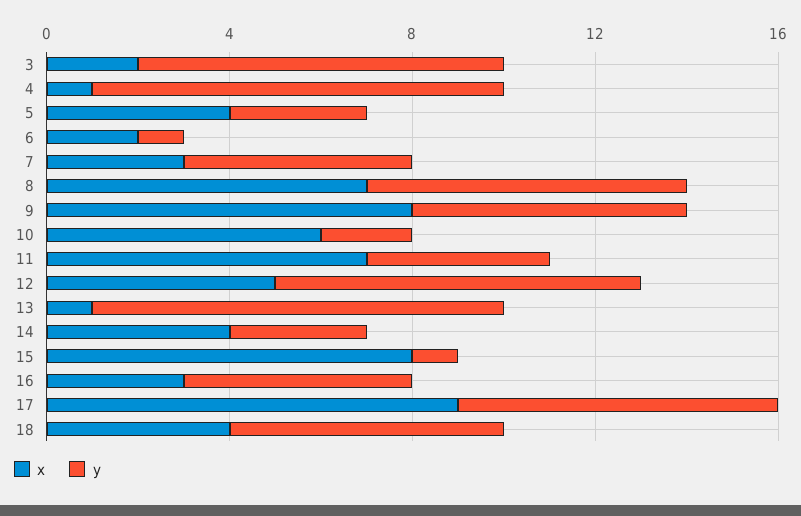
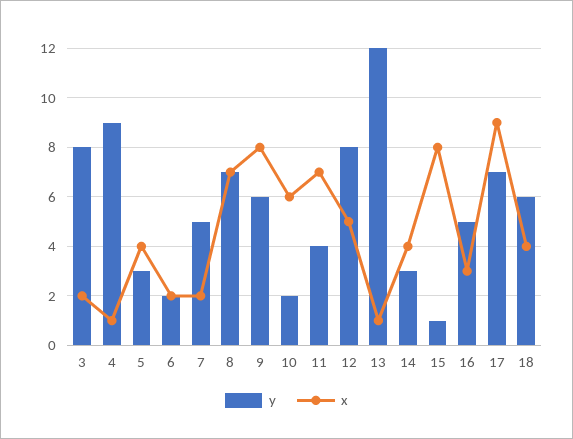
y, 6: 1 -> 2
x, 7: 3 -> 2
y, 13: 9 -> 12

